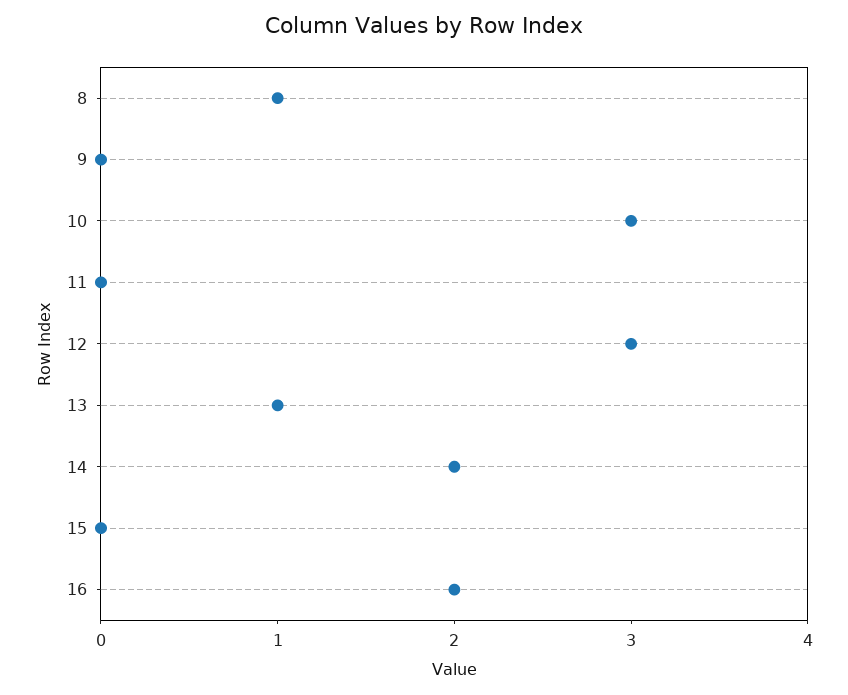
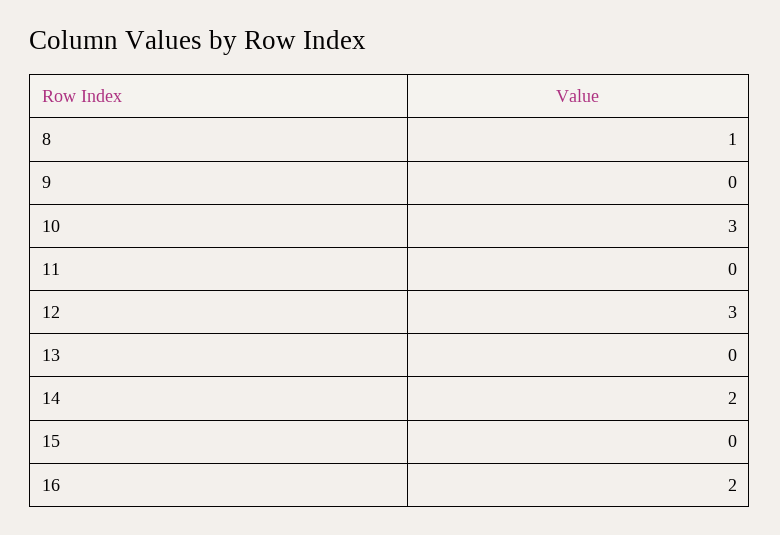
13: 1 -> 0

